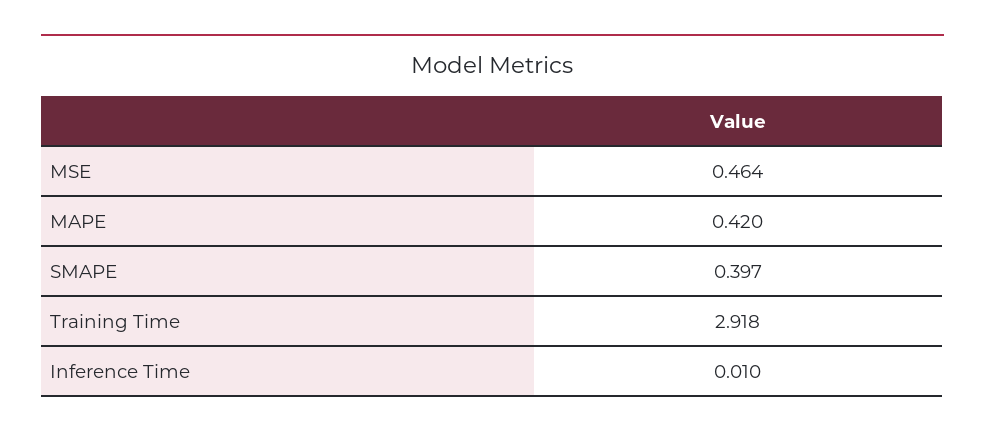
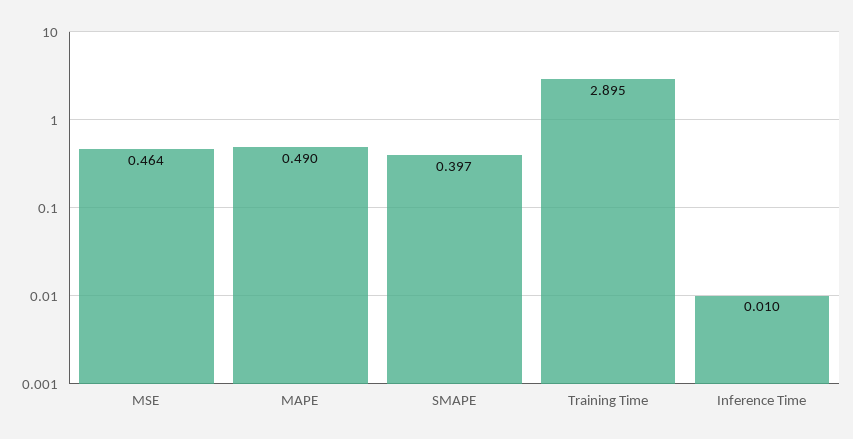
MAPE: 0.42 -> 0.49
Training Time: 2.918 -> 2.895

